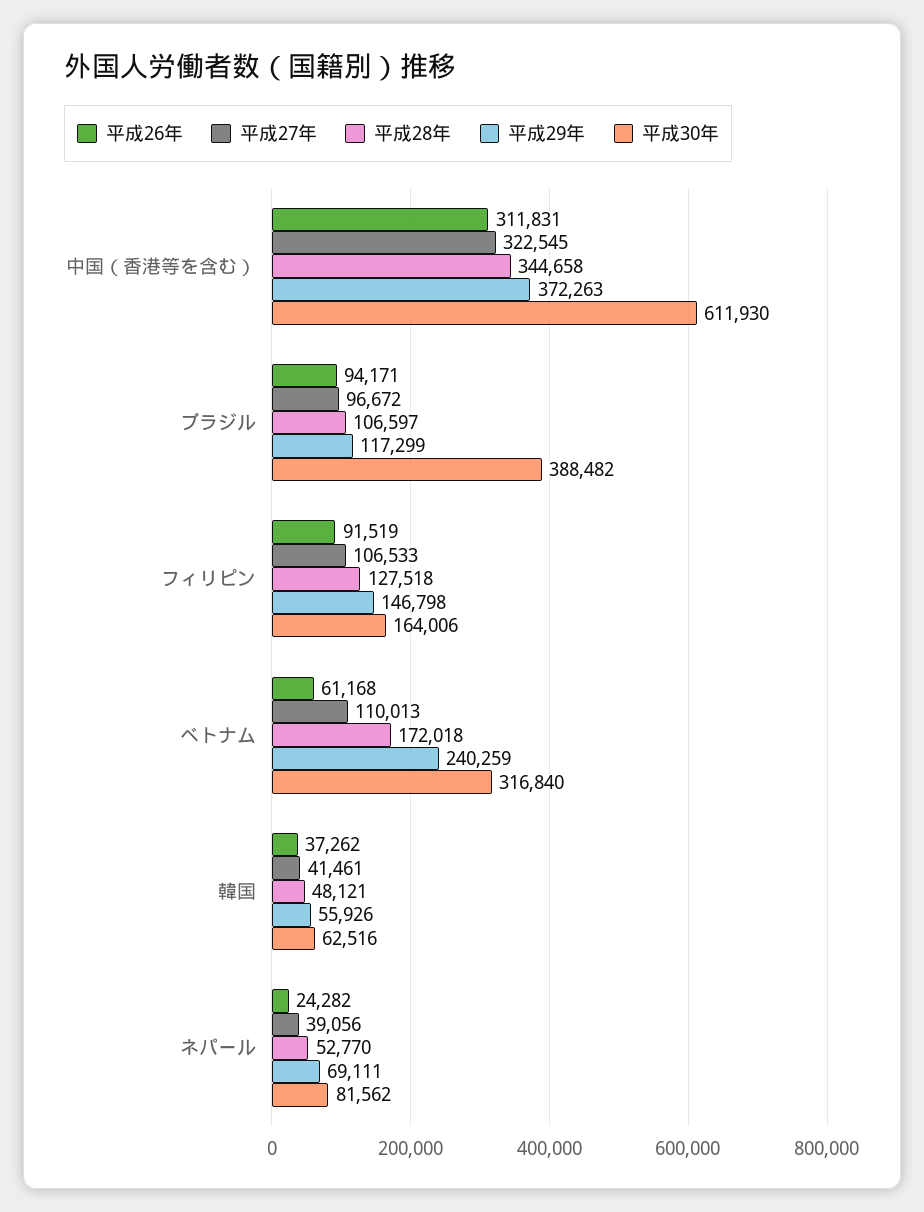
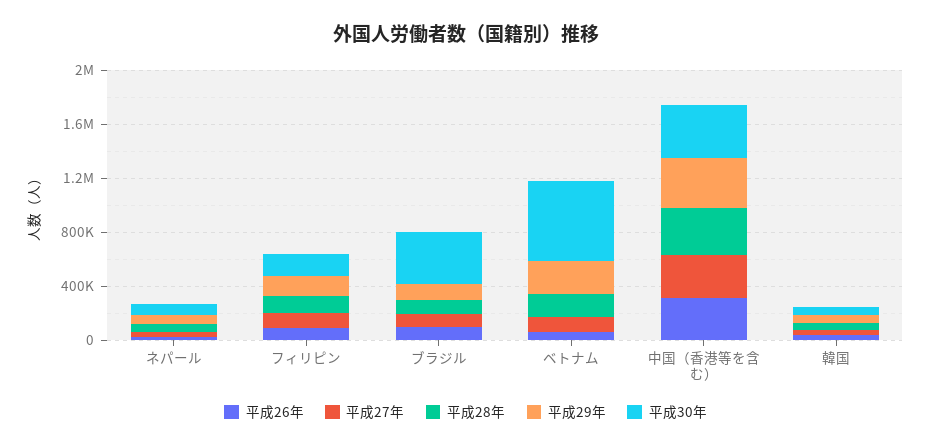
平成30年, 中国（香港等を含む）: 611930 -> 400000
平成30年, ベトナム: 316840 -> 600000

